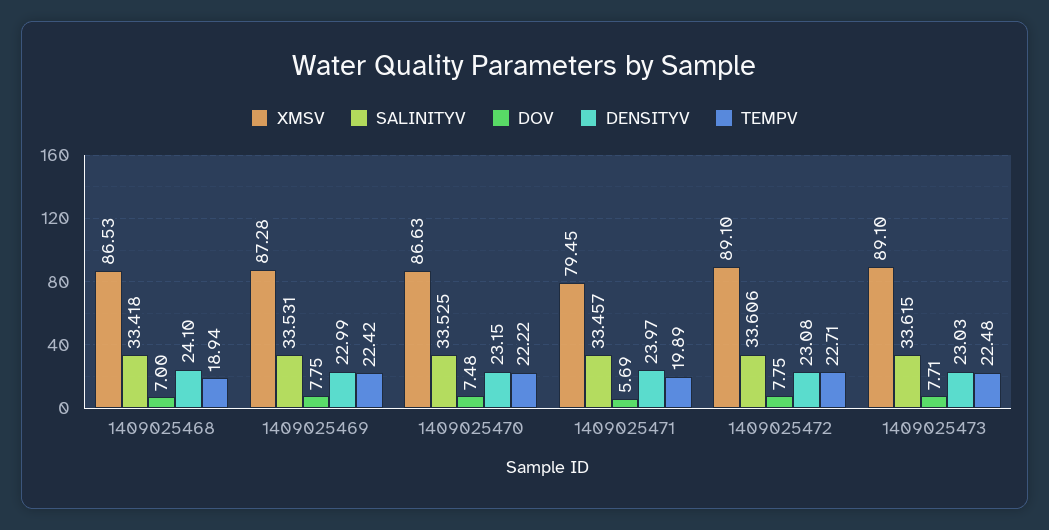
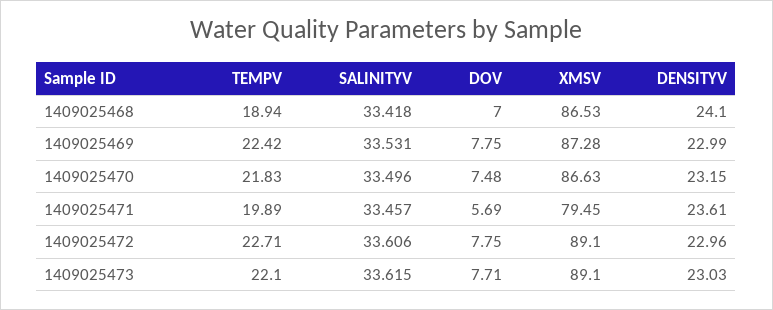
SALINITYV, 1409025470: 33.525 -> 33.496
TEMPV, 1409025470: 22.22 -> 21.83
DENSITYV, 1409025471: 23.97 -> 23.61
DENSITYV, 1409025472: 23.08 -> 22.96
TEMPV, 1409025473: 22.48 -> 22.1

